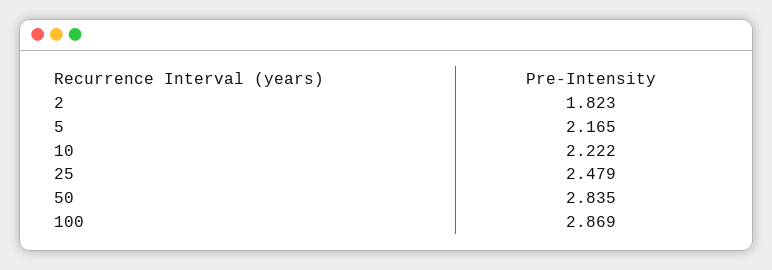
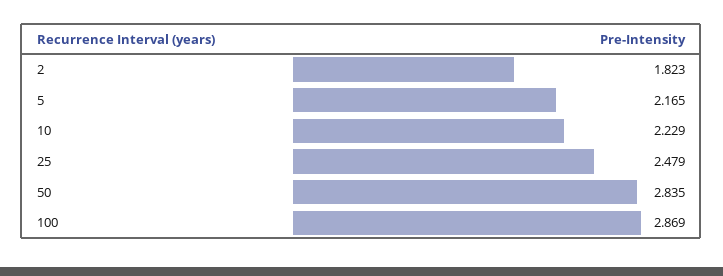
10: 2.222 -> 2.229

